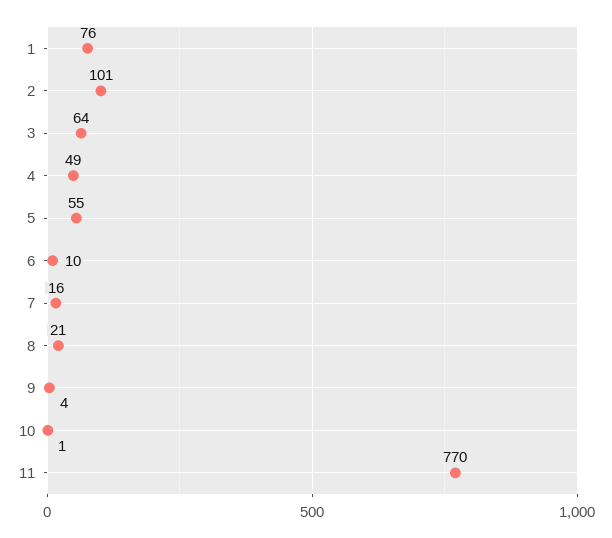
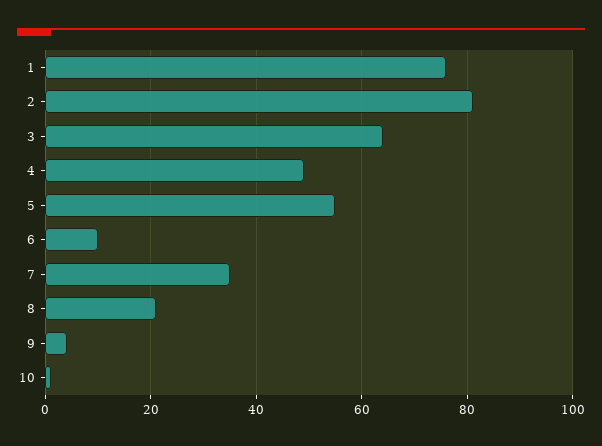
2: 101 -> 80
7: 16 -> 35
11: 770 -> none

